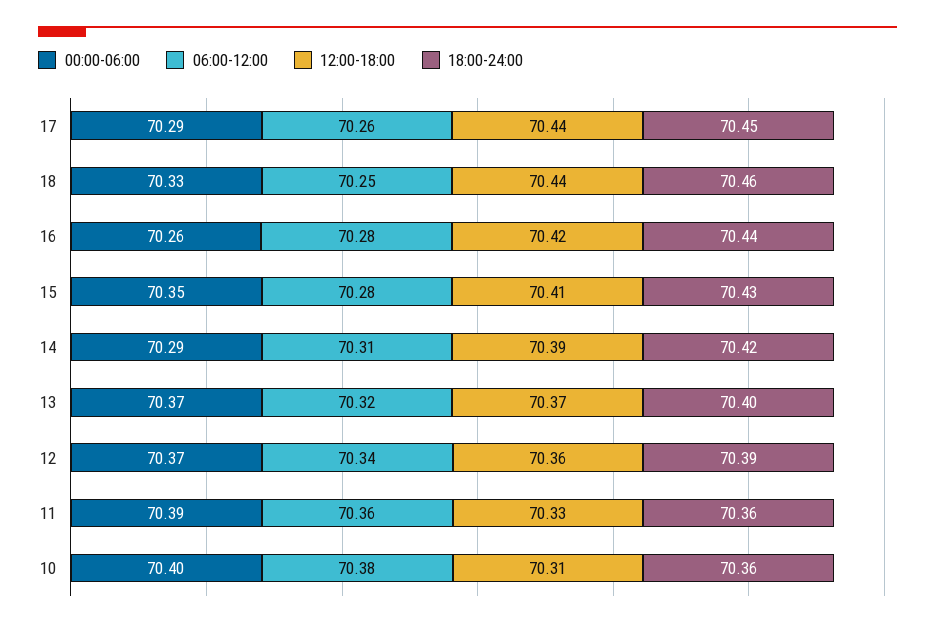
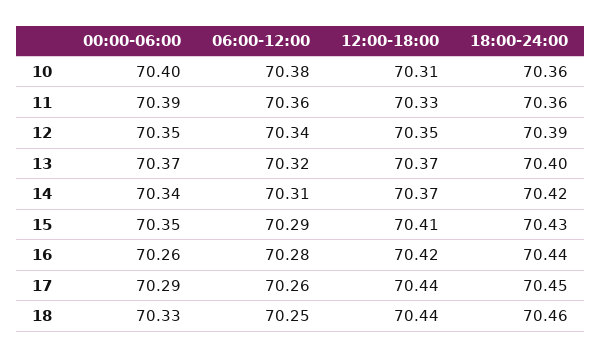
06:00-12:00, 15: 70.28 -> 70.29
00:00-06:00, 14: 70.29 -> 70.34
12:00-18:00, 14: 70.39 -> 70.37
00:00-06:00, 12: 70.37 -> 70.35
12:00-18:00, 12: 70.36 -> 70.35

